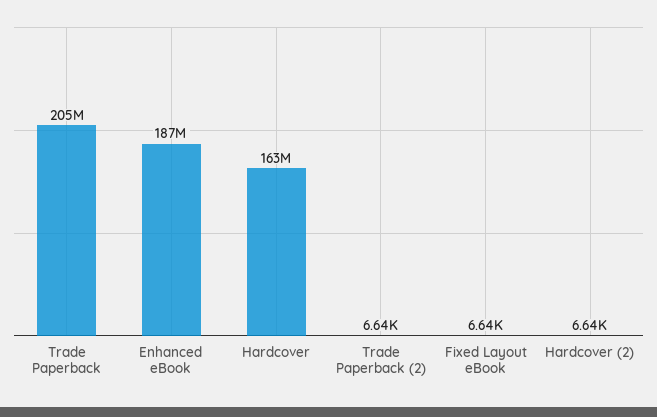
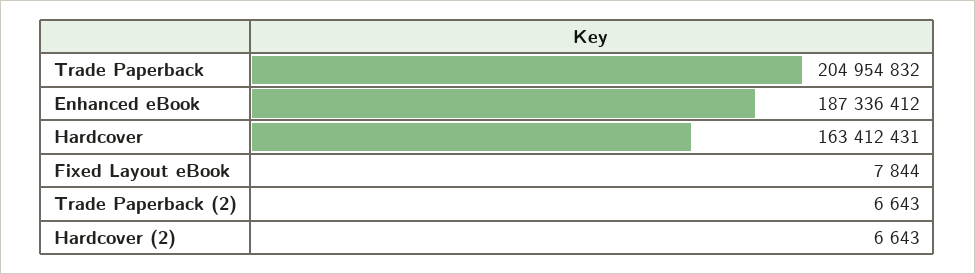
Fixed Layout eBook: 6640 -> 7844

